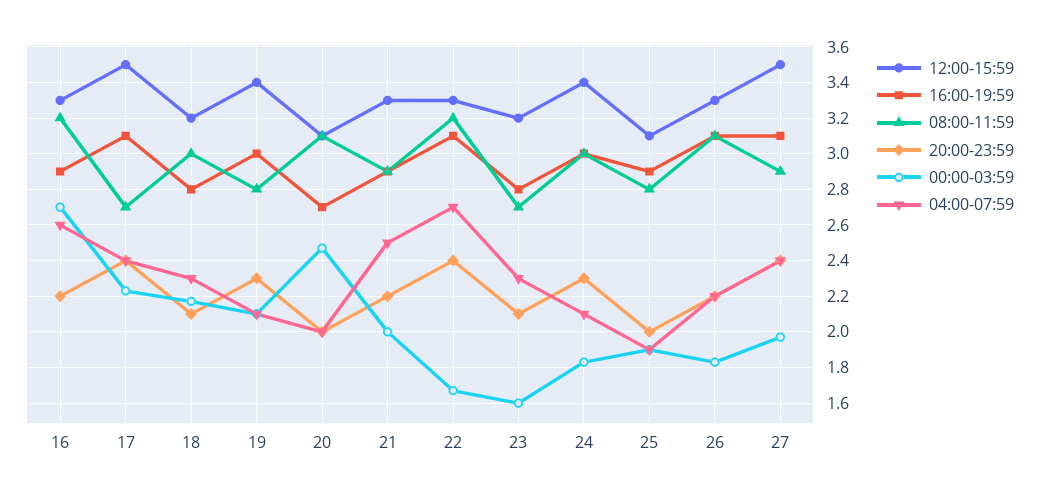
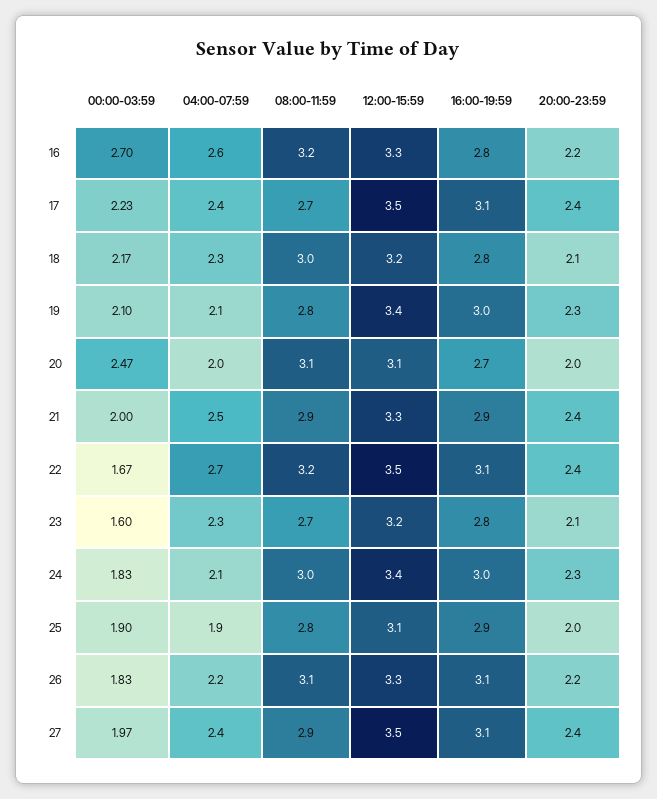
16:00-19:59, 16: 2.9 -> 2.8
20:00-23:59, 21: 2.2 -> 2.4
12:00-15:59, 22: 3.3 -> 3.5

